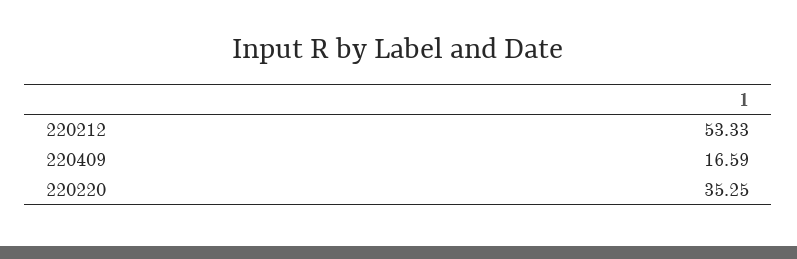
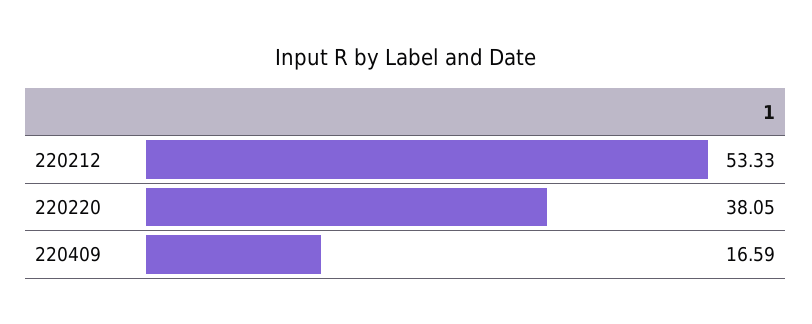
220220: 35.25 -> 38.05

